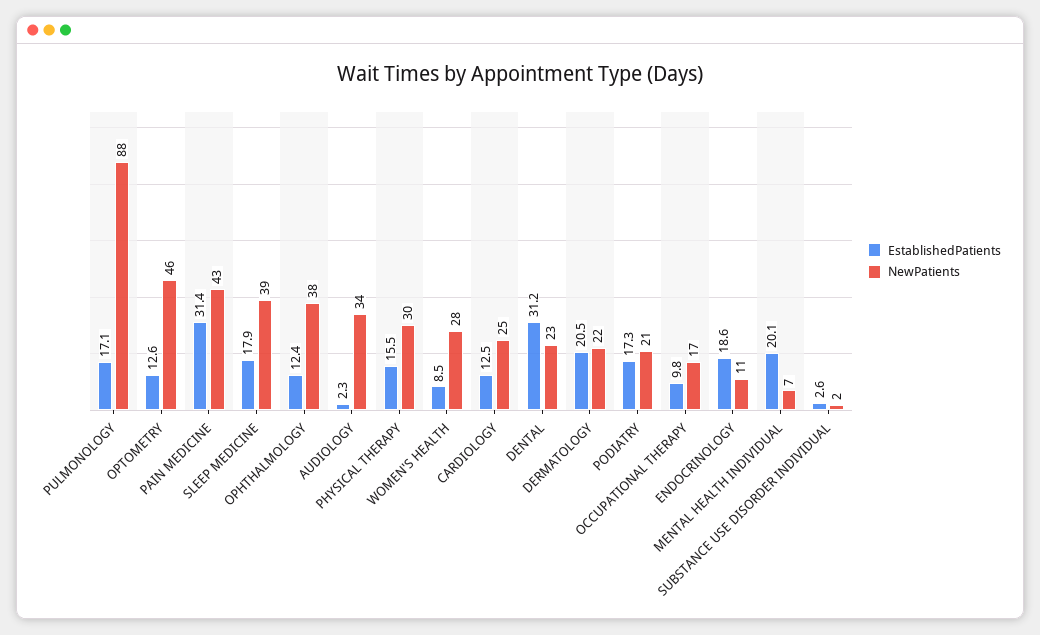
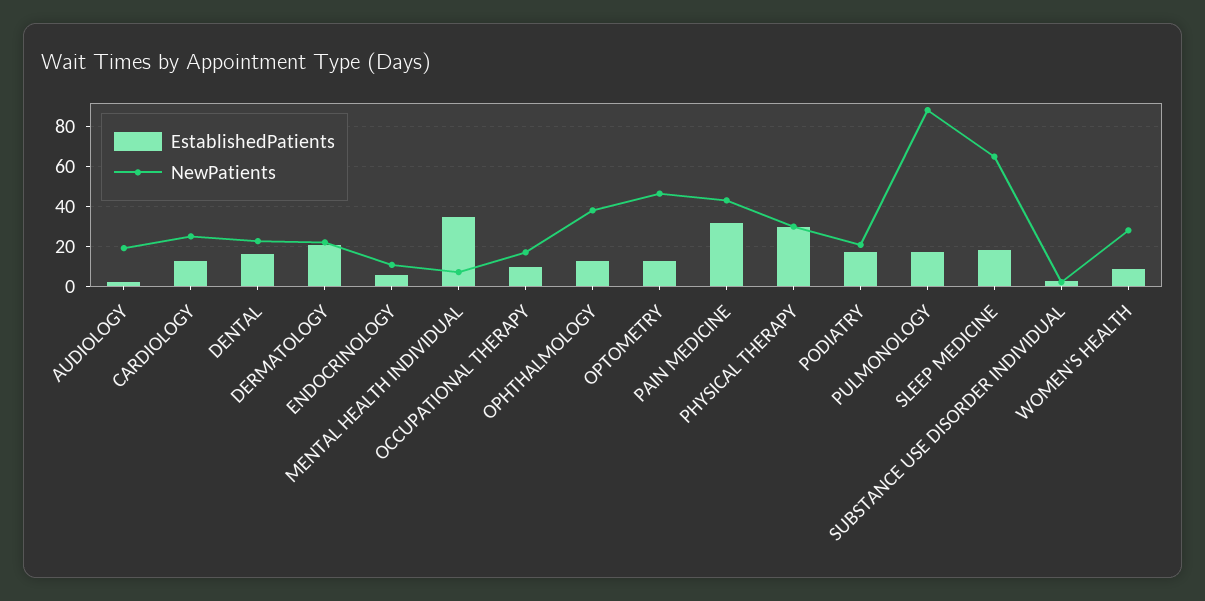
NewPatients, SLEEP MEDICINE: 39 -> 65
NewPatients, AUDIOLOGY: 34 -> 20
EstablishedPatients, PHYSICAL THERAPY: 15.5 -> 30
EstablishedPatients, DENTAL: 31.2 -> 15
EstablishedPatients, ENDOCRINOLOGY: 18.6 -> 5
EstablishedPatients, MENTAL HEALTH INDIVIDUAL: 20.1 -> 35

